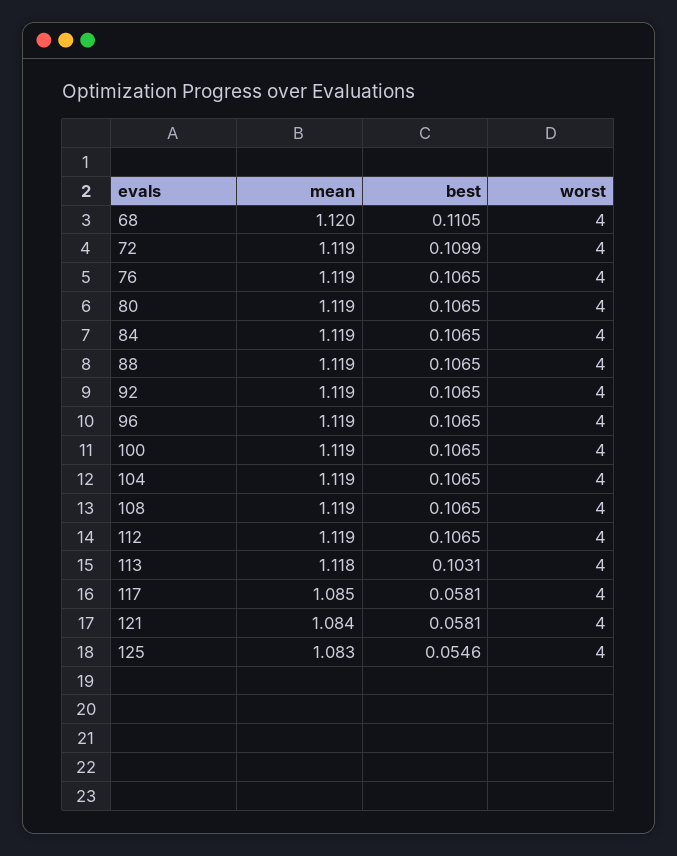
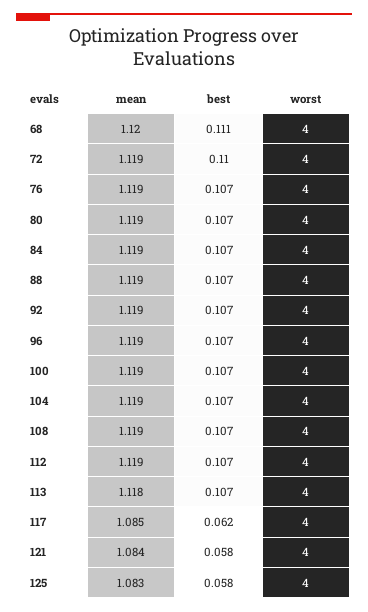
best, 113: 0.1031 -> 0.107
best, 117: 0.0581 -> 0.062
best, 125: 0.0546 -> 0.058

